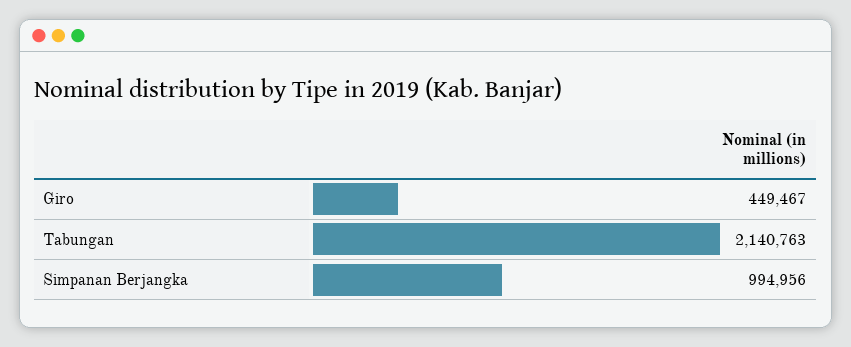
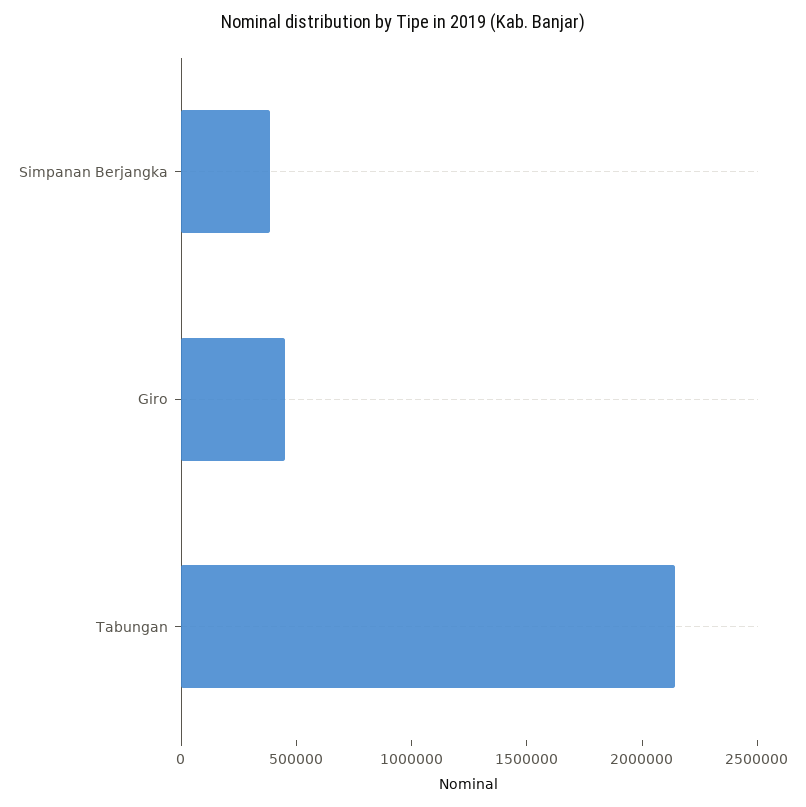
Simpanan Berjangka: 994956 -> 400000

